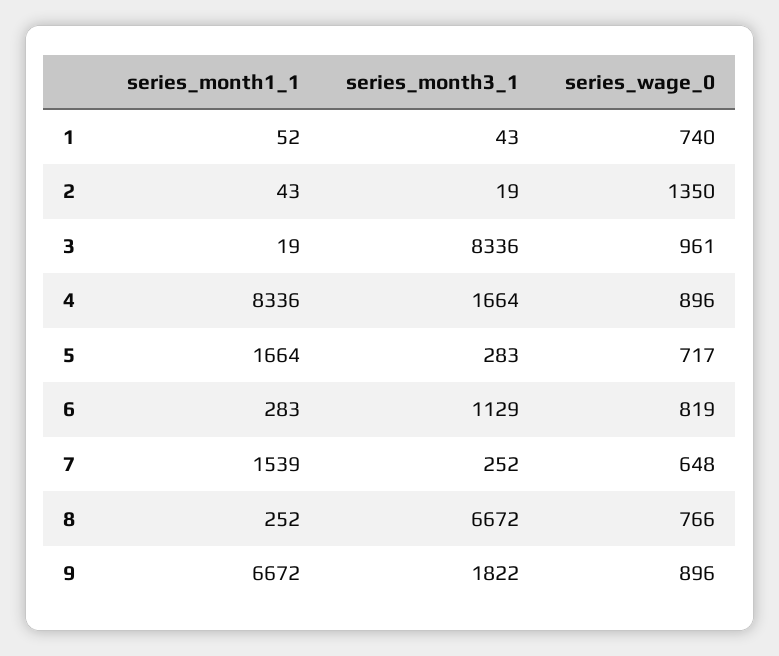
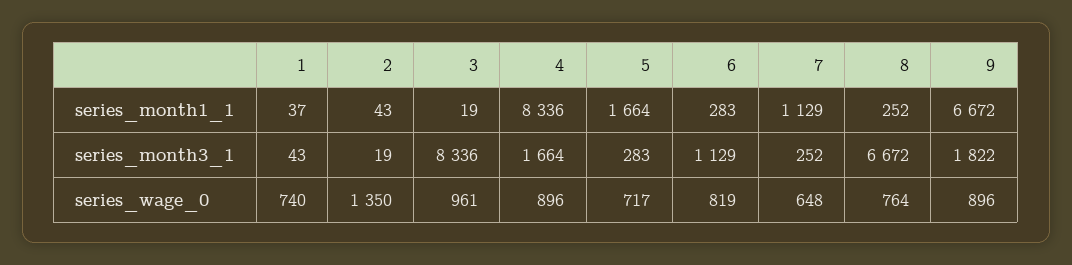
series_month1_1, 1: 52 -> 37
series_month1_1, 7: 1539 -> 1129
series_wage_0, 8: 766 -> 764

